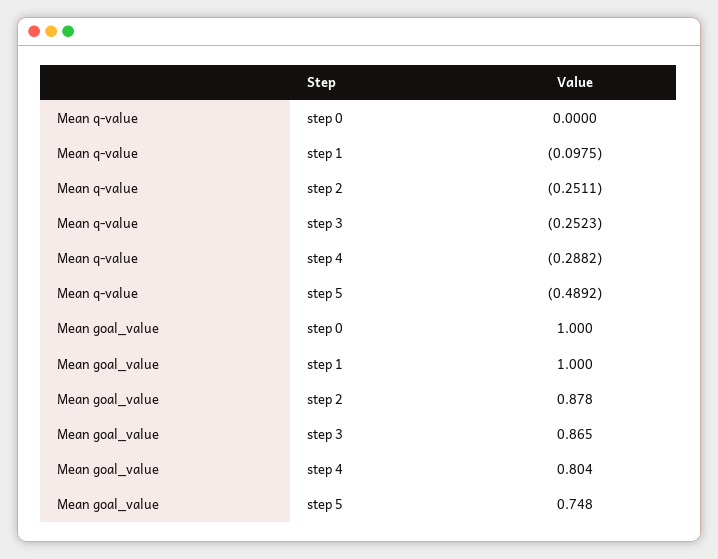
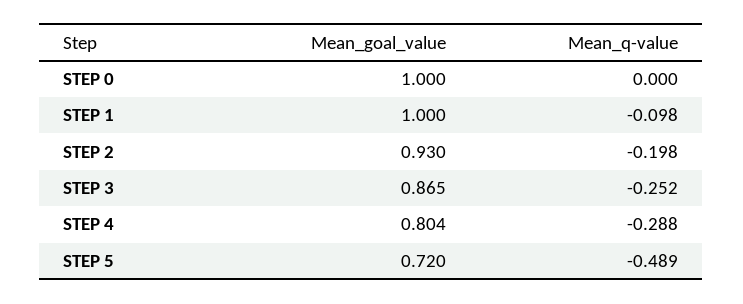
Mean q-value, step 2: -0.2511 -> -0.198
Mean goal_value, step 2: 0.878 -> 0.93
Mean goal_value, step 5: 0.748 -> 0.72

